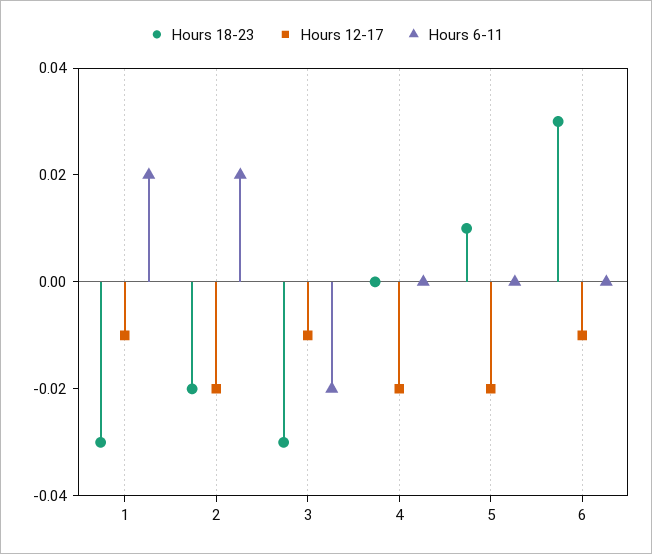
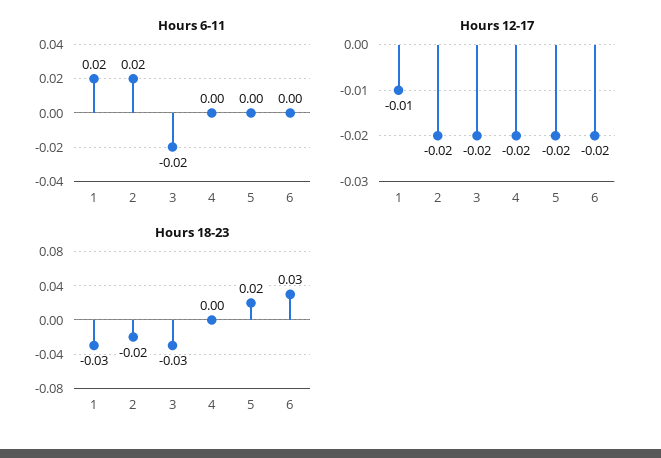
Hours 12-17, 3: -0.01 -> -0.02
Hours 18-23, 5: 0.01 -> 0.02
Hours 12-17, 6: -0.01 -> -0.02

